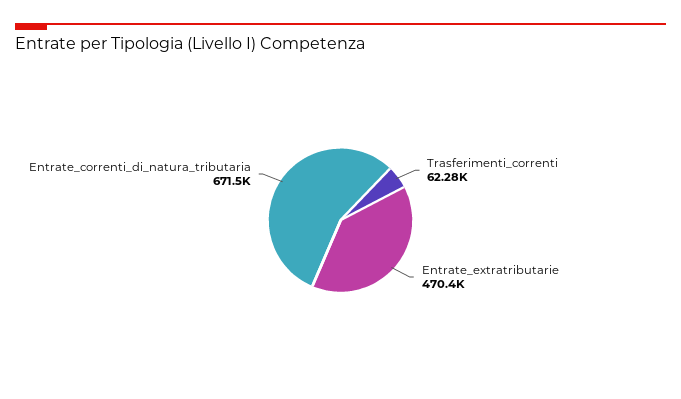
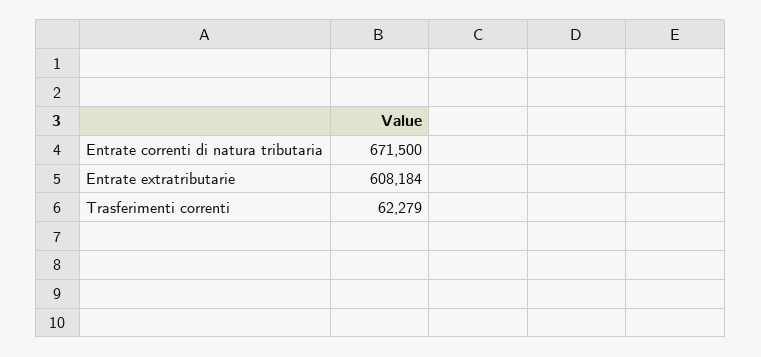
Entrate_extratributarie: 470400 -> 608184

